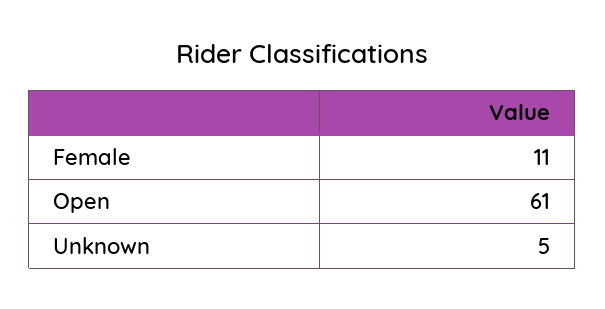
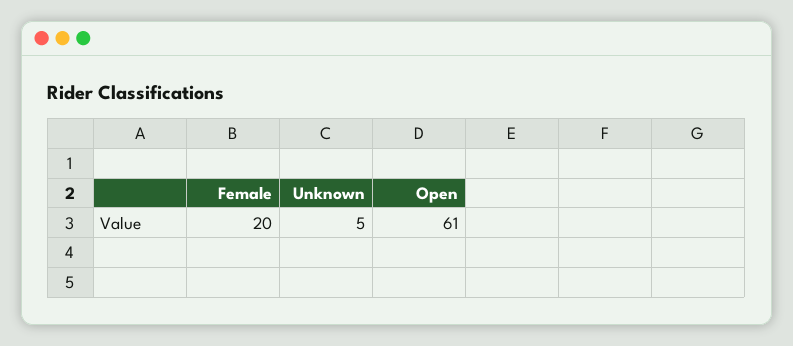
Female: 11 -> 20

